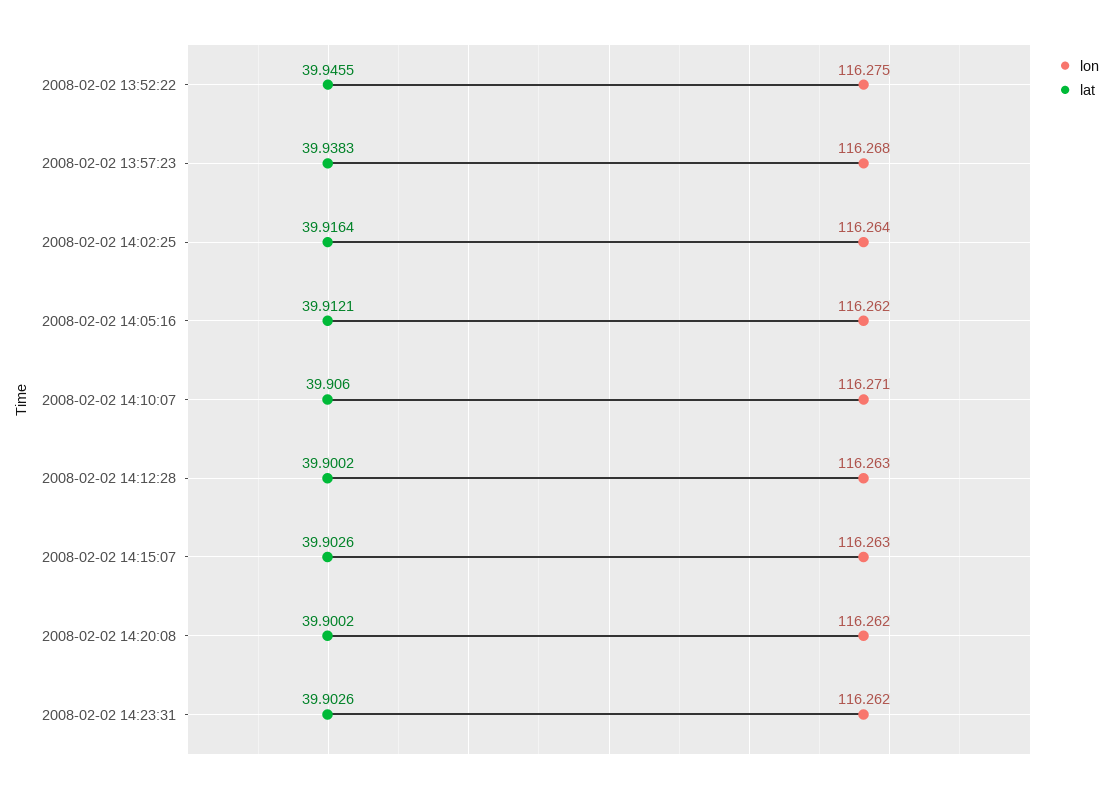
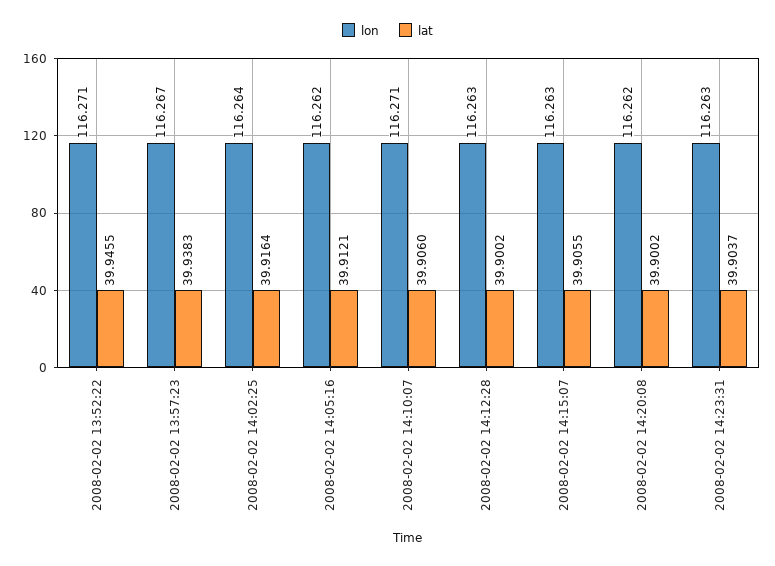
lon, 2008-02-02 13:52:22: 116.275 -> 116.271
lon, 2008-02-02 13:57:23: 116.268 -> 116.267
lat, 2008-02-02 14:15:07: 39.9026 -> 39.9055
lon, 2008-02-02 14:23:31: 116.262 -> 116.263
lat, 2008-02-02 14:23:31: 39.9026 -> 39.9037

